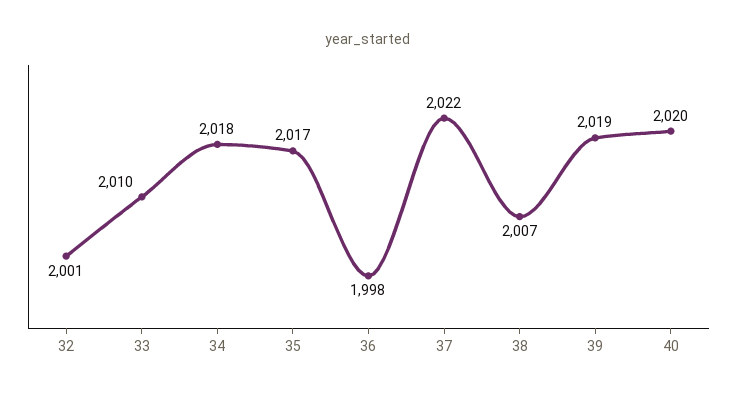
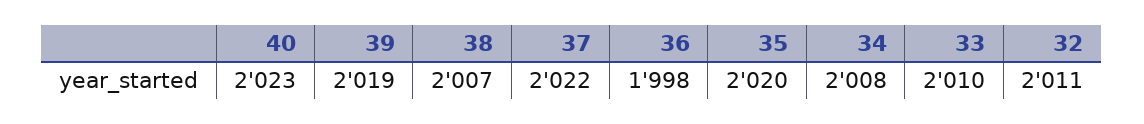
32: 2001 -> 2011
34: 2018 -> 2008
35: 2017 -> 2020
40: 2020 -> 2023

